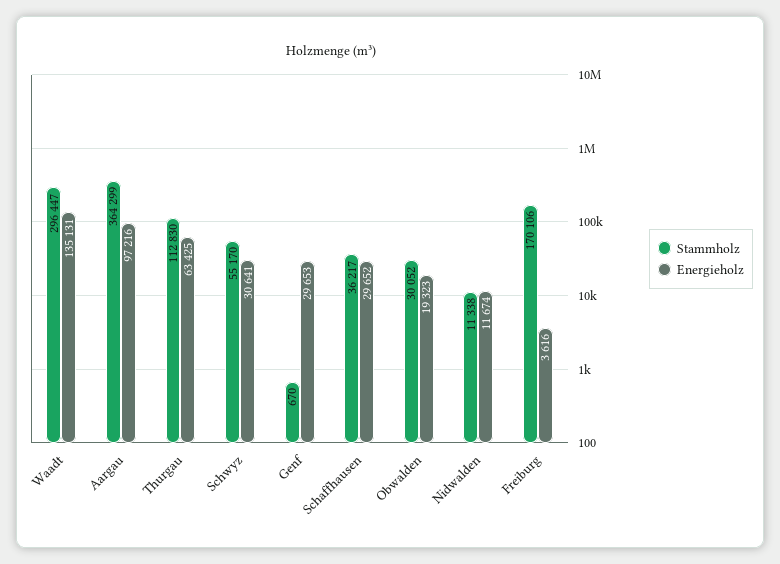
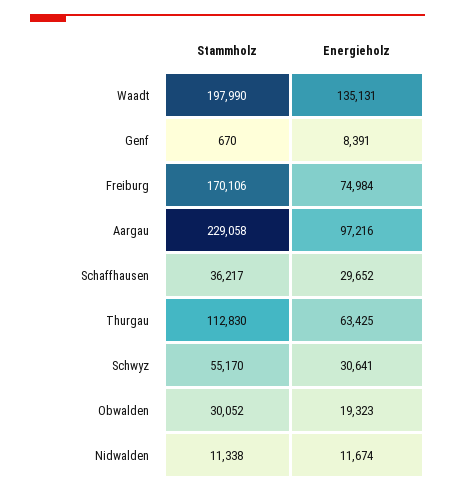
Stammholz, Waadt: 296447 -> 197990
Stammholz, Aargau: 364299 -> 229058
Energieholz, Genf: 29653 -> 8391
Energieholz, Freiburg: 3616 -> 74984

